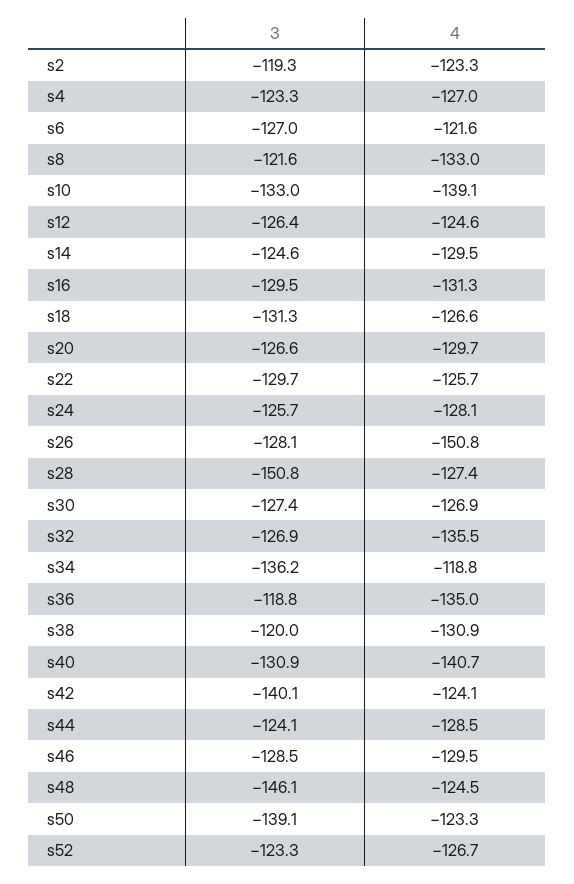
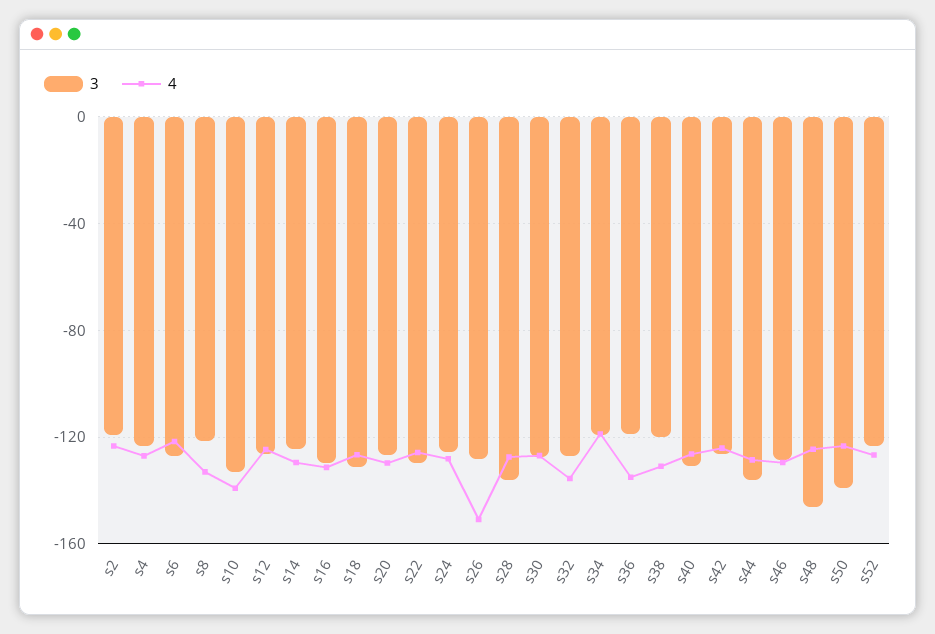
3, s28: -150.8 -> -135
3, s34: -136.2 -> -120
4, s40: -140.7 -> -125
3, s42: -140.1 -> -125
3, s44: -124.1 -> -135

